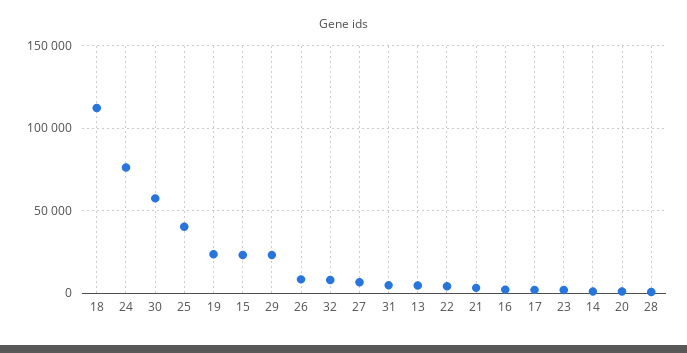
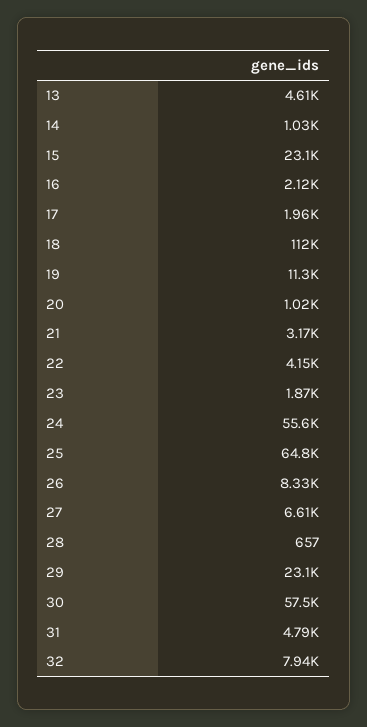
24: 75000 -> 55600
25: 40000 -> 64800
19: 25000 -> 11300

